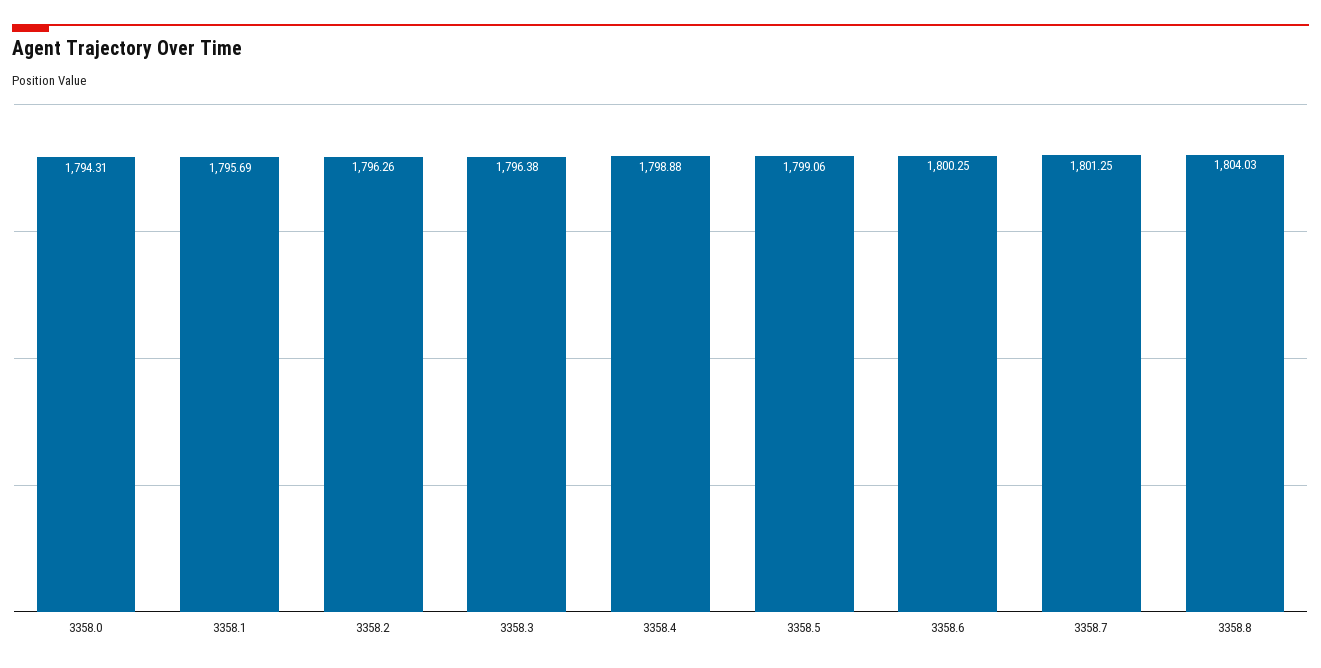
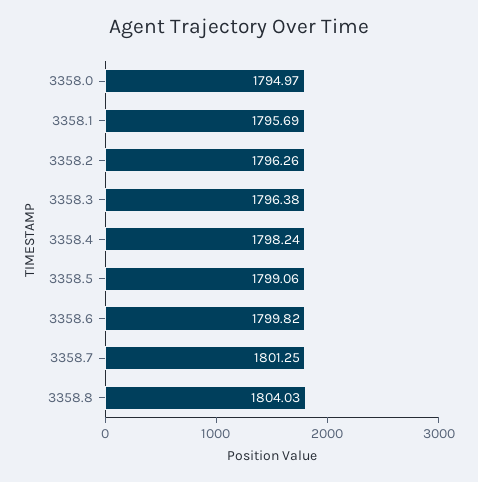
3358.0: 1794.31 -> 1794.97
3358.4: 1798.88 -> 1798.24
3358.6: 1800.25 -> 1799.82

